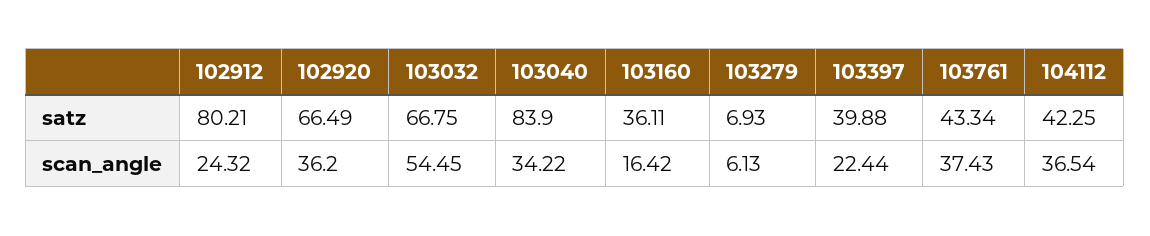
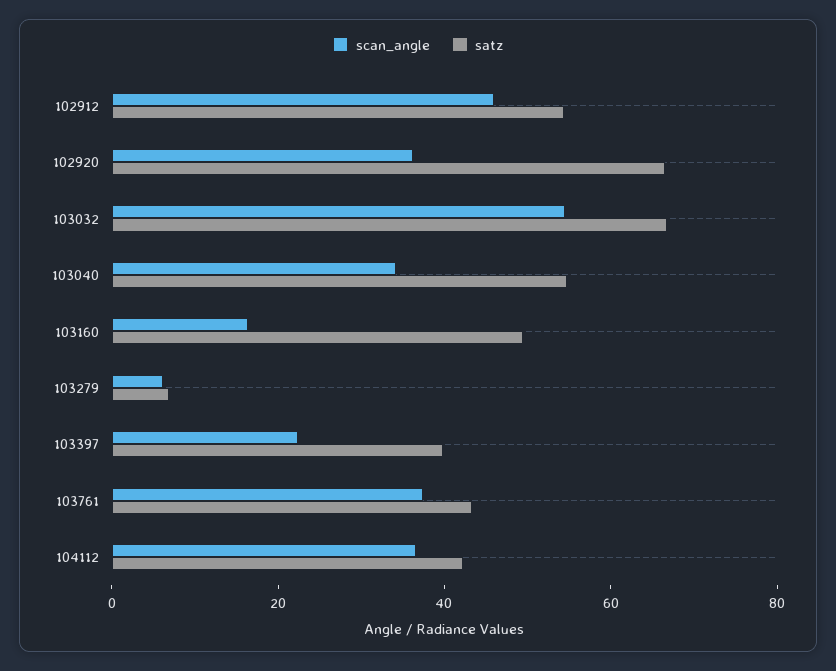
satz, 102912: 80.21 -> 55
satz, 103040: 83.9 -> 55
satz, 103160: 36.11 -> 50
scan_angle, 102912: 24.32 -> 45

